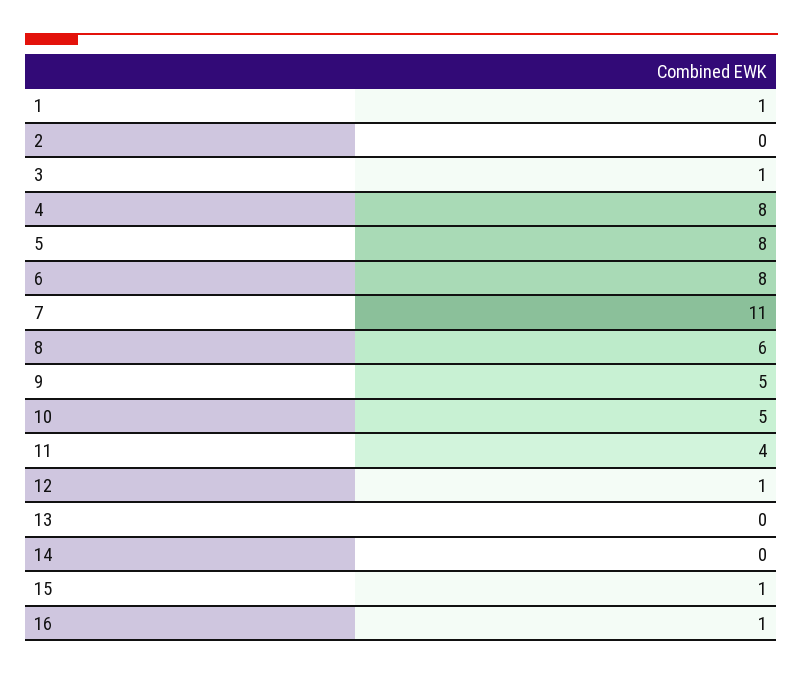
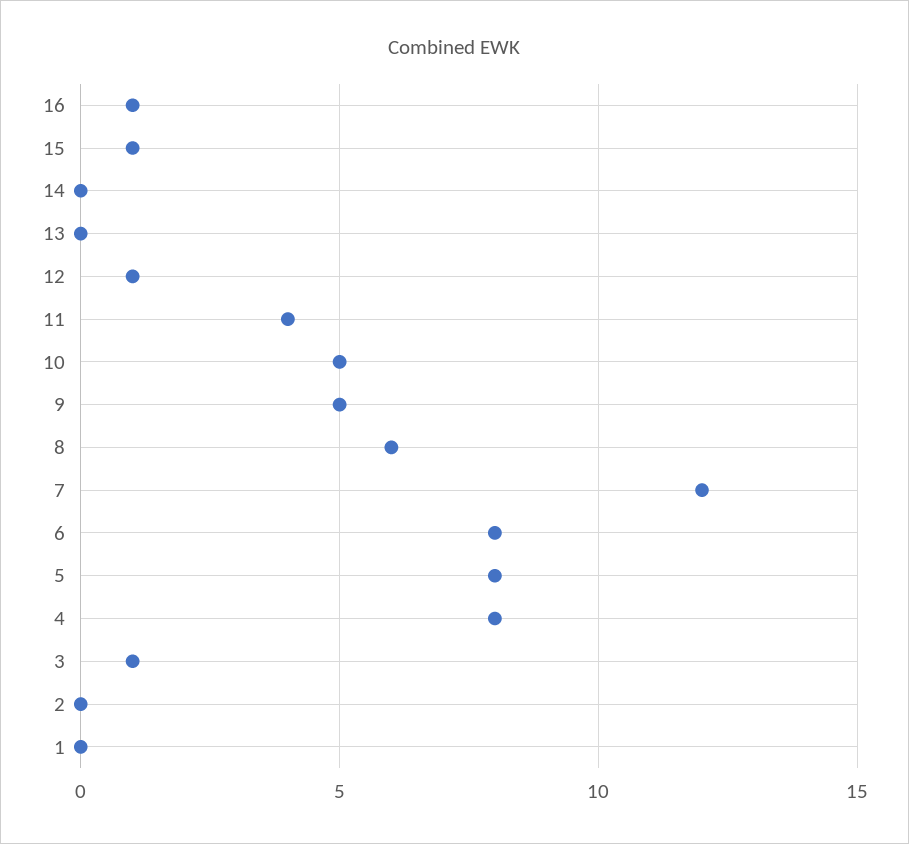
1: 1 -> 0
7: 11 -> 12

